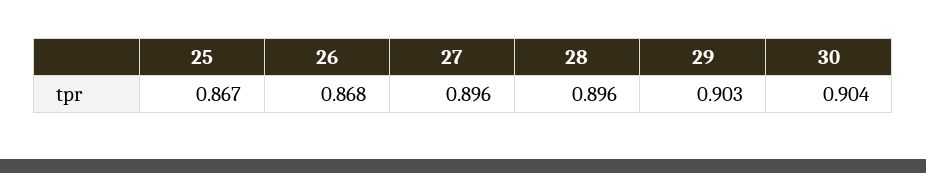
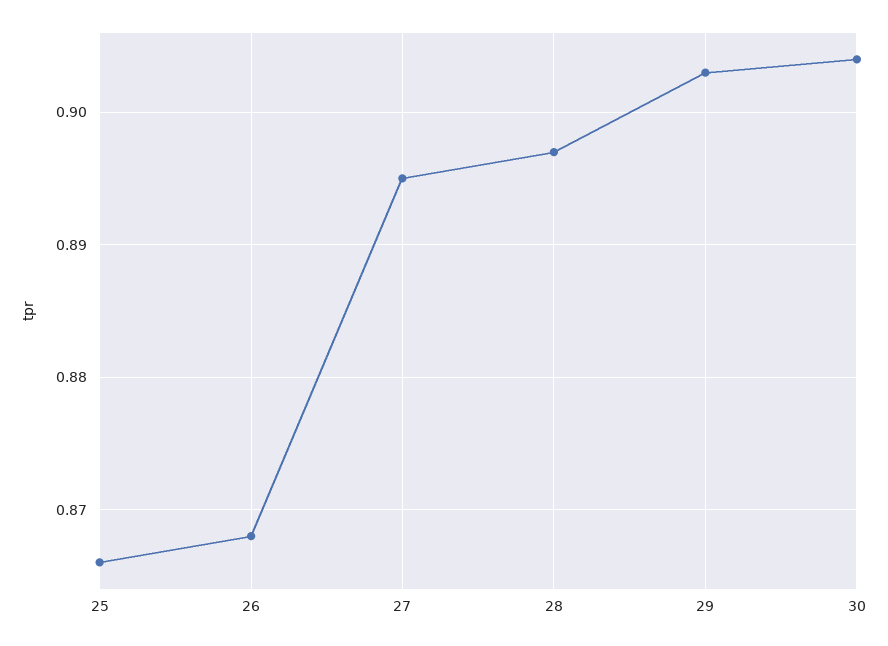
25: 0.867 -> 0.866
27: 0.896 -> 0.895
28: 0.896 -> 0.897

